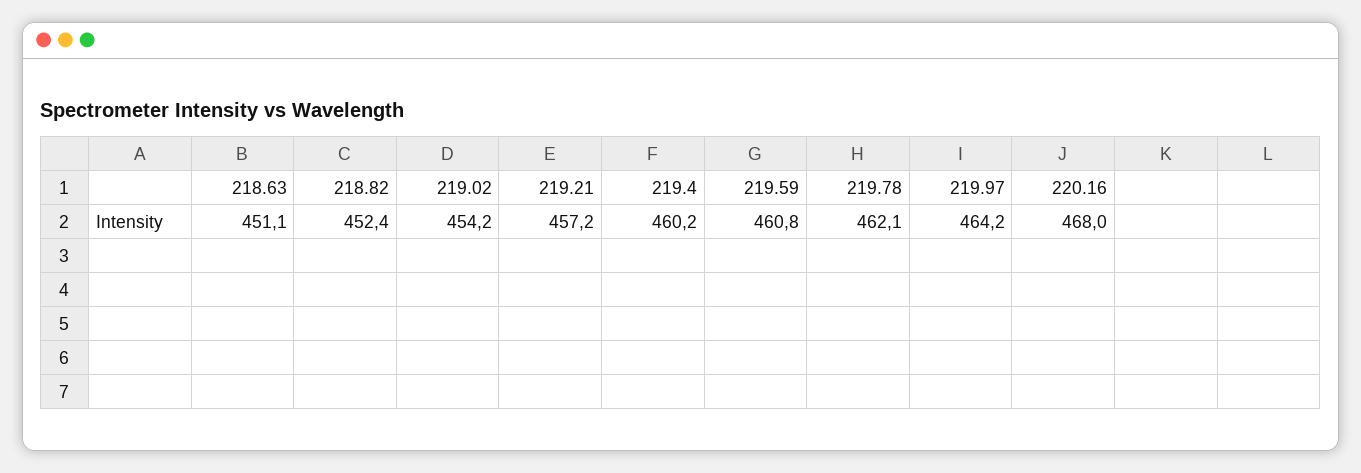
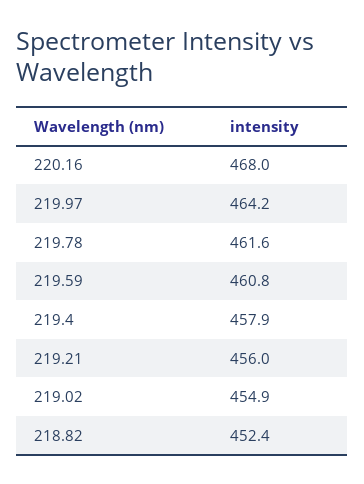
218.63: 451.1 -> none
219.02: 454.2 -> 454.9
219.21: 457.2 -> 456
219.4: 460.2 -> 457.9
219.78: 462.1 -> 461.6

